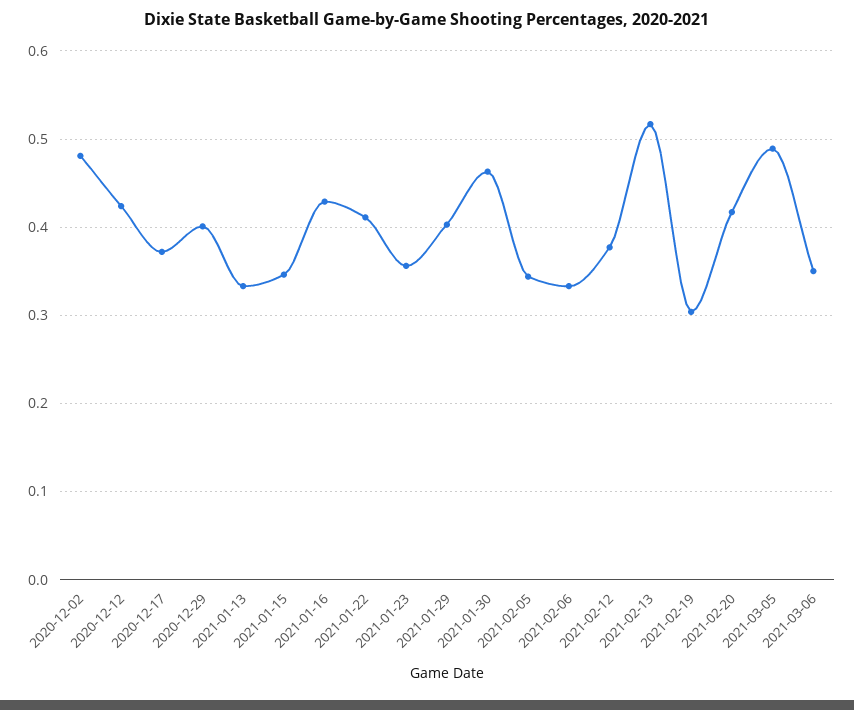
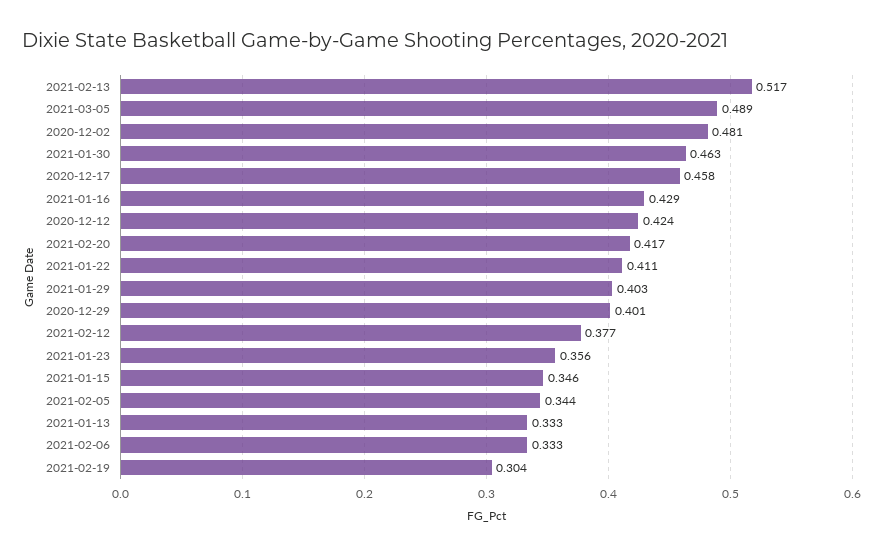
2020-12-17: 0.37 -> 0.458
2021-03-06: 0.35 -> none

